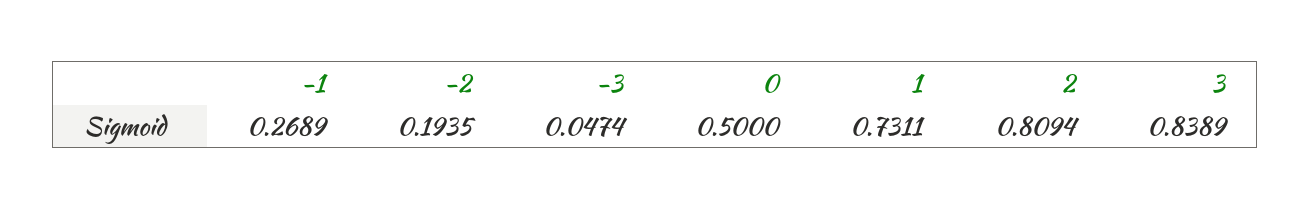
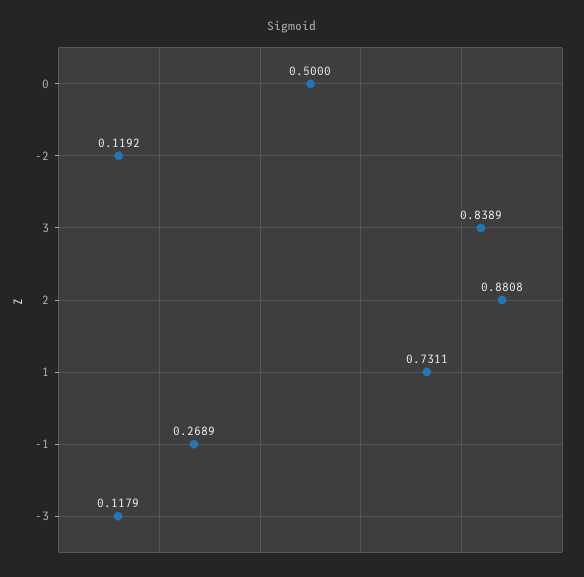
-2: 0.1935 -> 0.1192
-3: 0.0474 -> 0.1179
2: 0.8094 -> 0.8808

